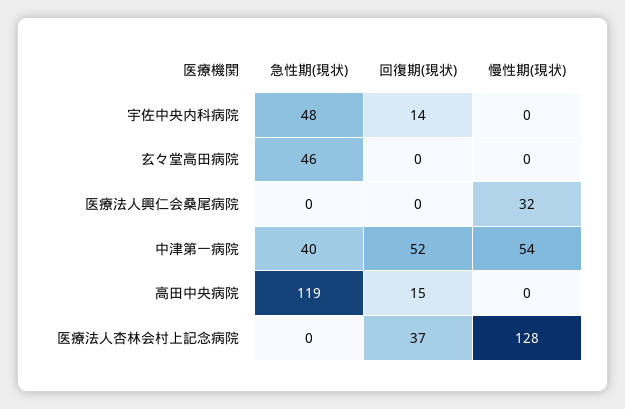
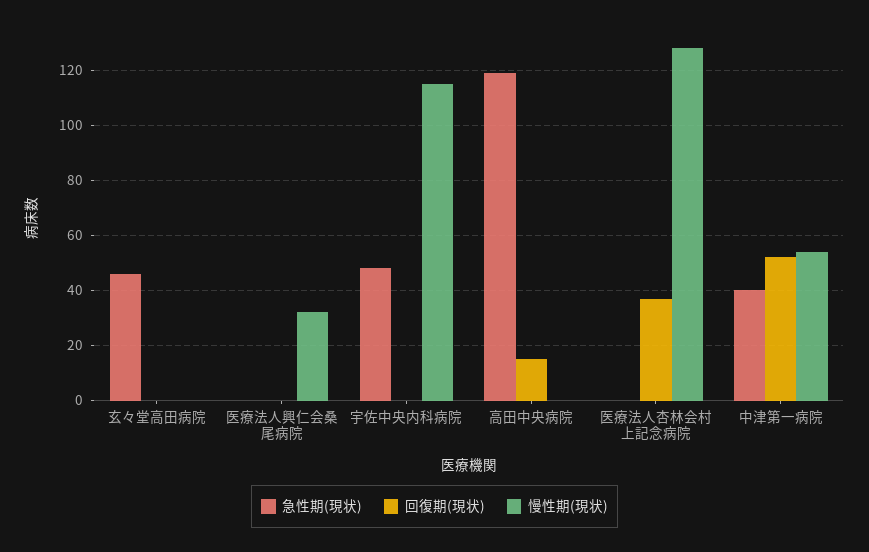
回復期(現状), 宇佐中央内科病院: 14 -> 0
慢性期(現状), 宇佐中央内科病院: 0 -> 115

